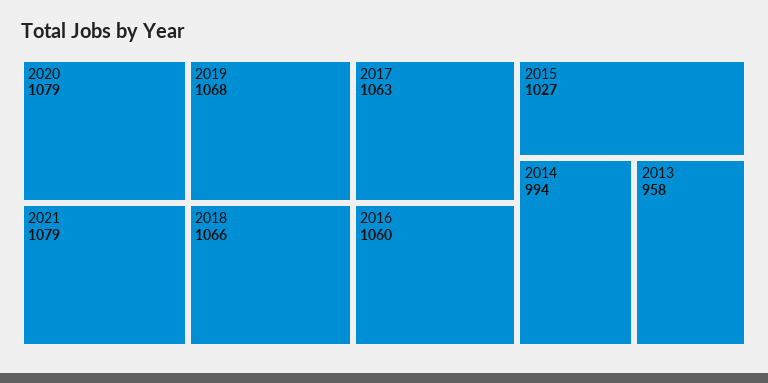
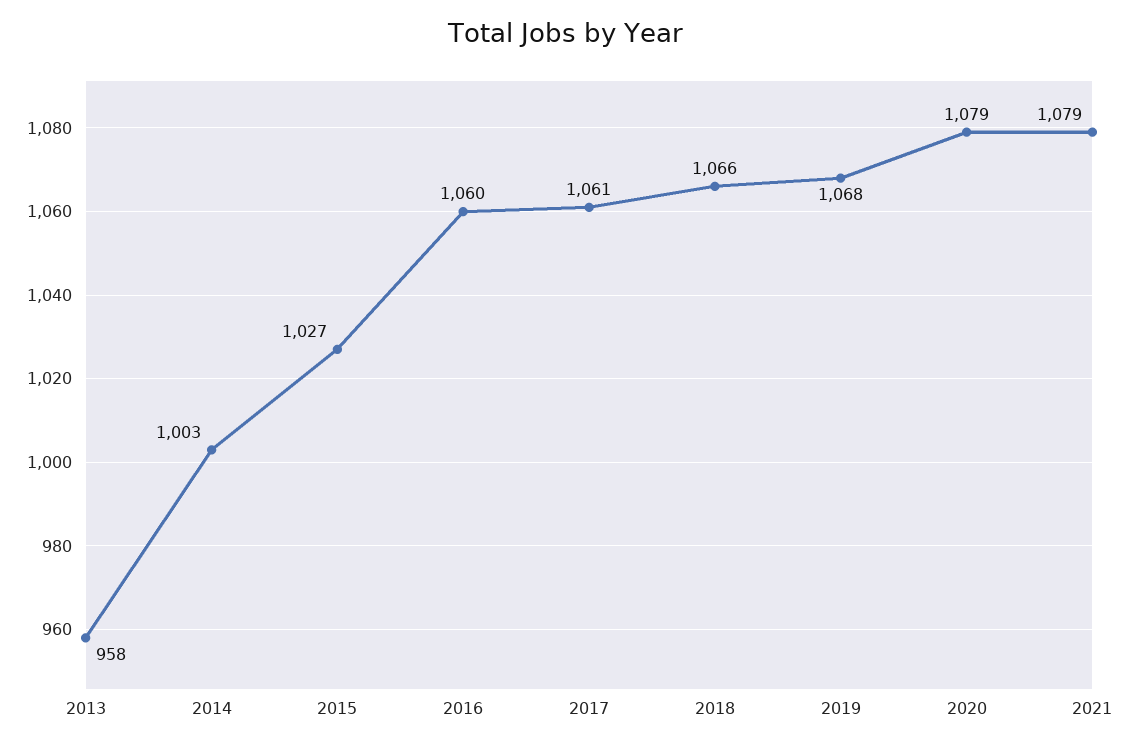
2017: 1063 -> 1061
2014: 994 -> 1003

